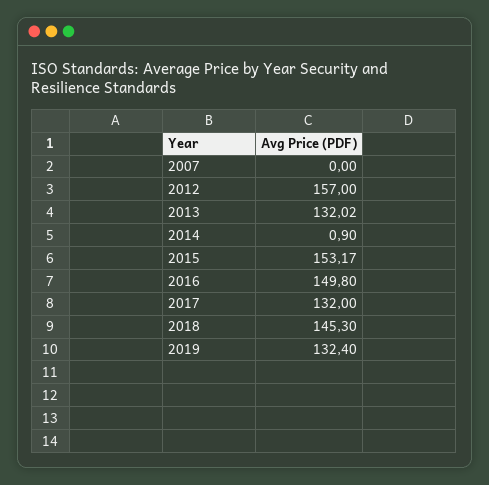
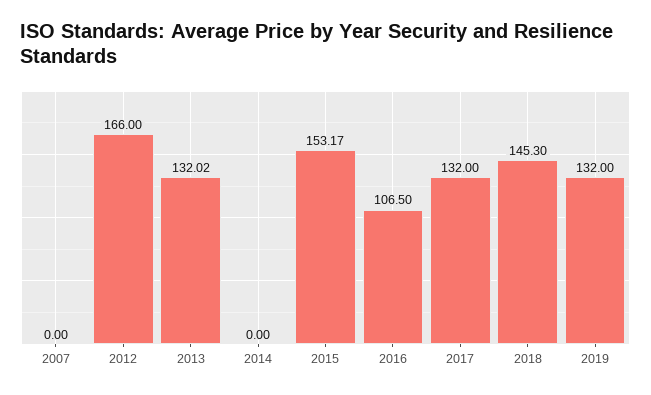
2012: 157 -> 166
2014: 0.9 -> 0
2016: 149.8 -> 106.5
2019: 132.4 -> 132

